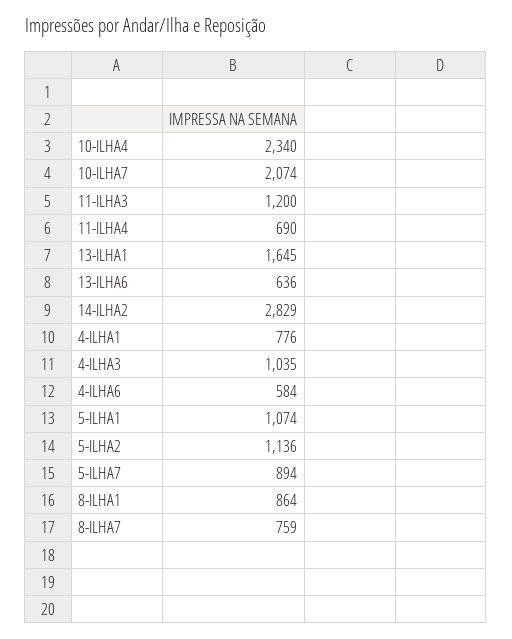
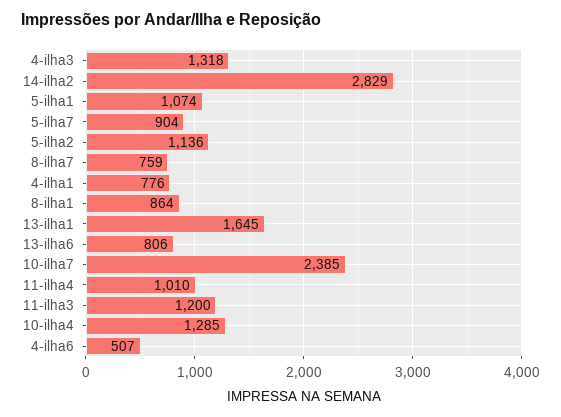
10-ILHA4: 2340 -> 1285
10-ILHA7: 2074 -> 2385
11-ILHA4: 690 -> 1010
13-ILHA6: 636 -> 806
4-ILHA3: 1035 -> 1318
4-ILHA6: 584 -> 507
5-ILHA7: 894 -> 904

